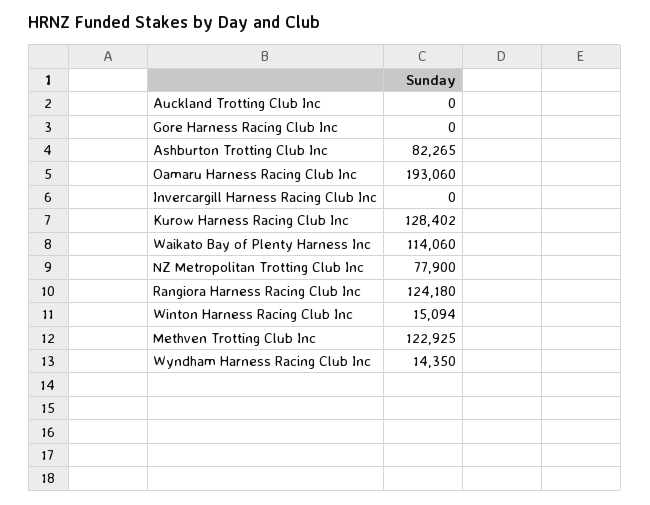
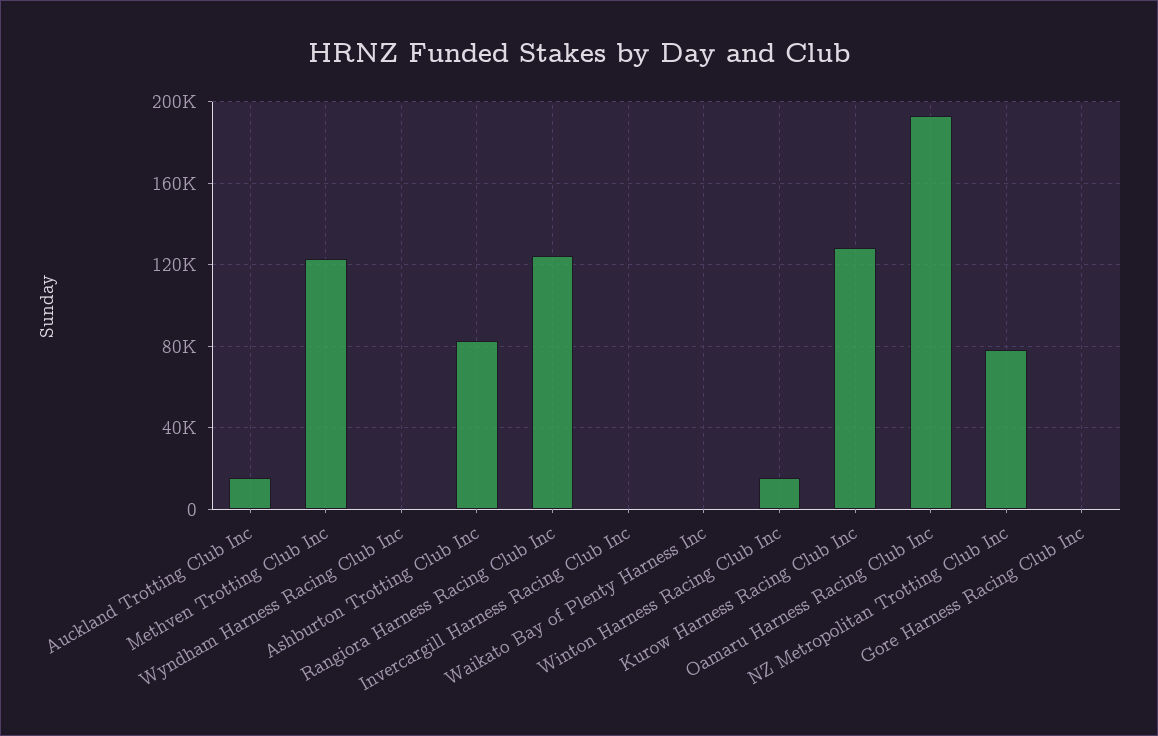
Auckland Trotting Club Inc: 0 -> 15000
Waikato Bay of Plenty Harness Inc: 114060 -> 0
Wyndham Harness Racing Club Inc: 14350 -> 0

